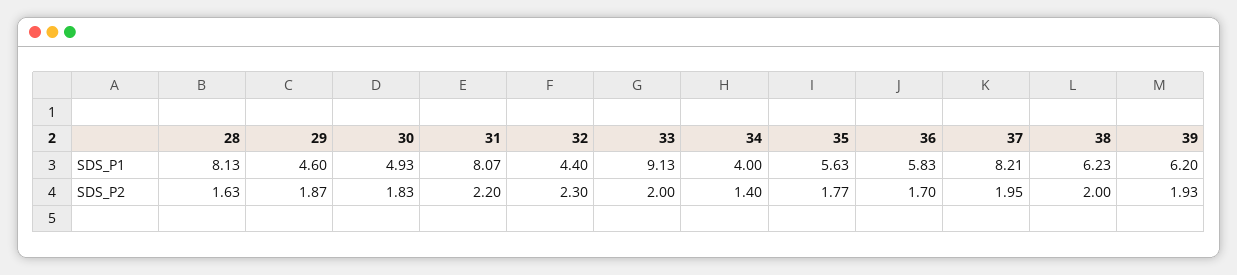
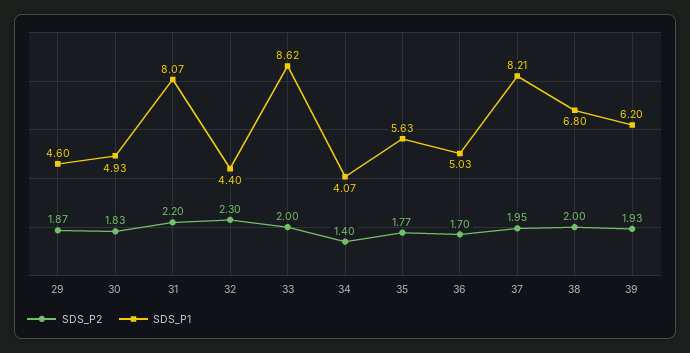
SDS_P1, 28: 8.13 -> none
SDS_P1, 33: 9.13 -> 8.62
SDS_P1, 34: 4 -> 4.07
SDS_P1, 36: 5.83 -> 5.03
SDS_P1, 38: 6.23 -> 6.8
SDS_P2, 28: 1.63 -> none

